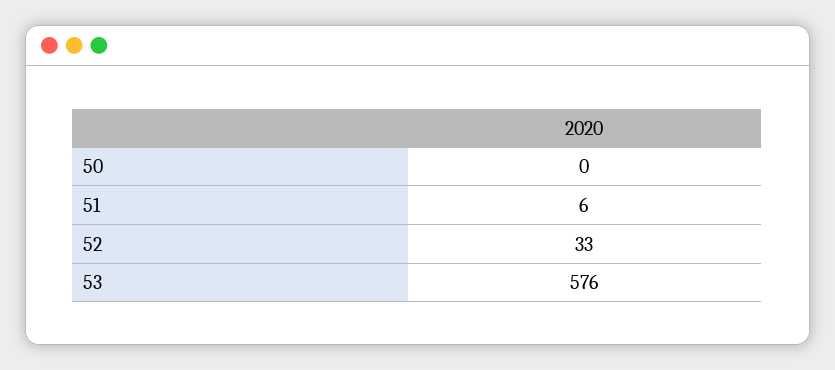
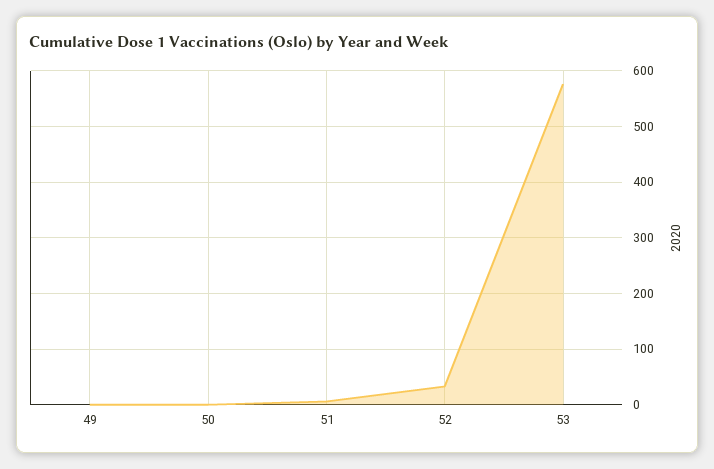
49: none -> 0

